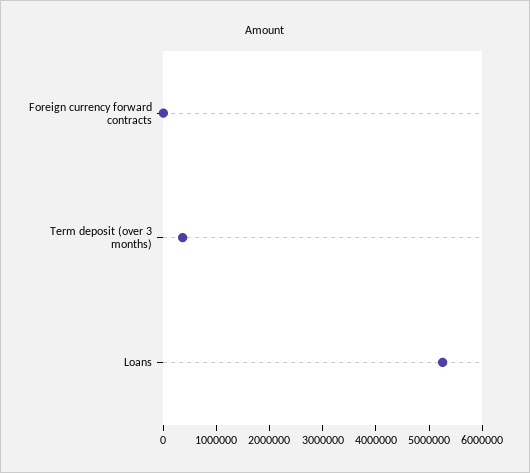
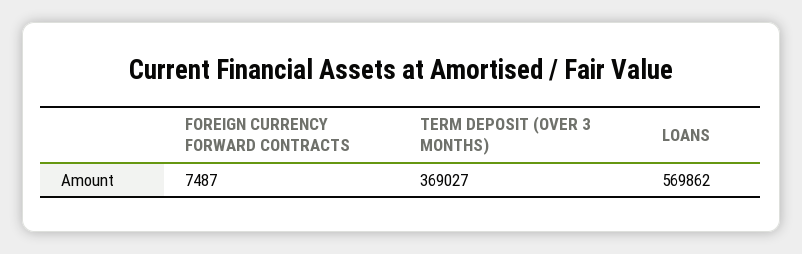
Loans: 5200000 -> 569862

